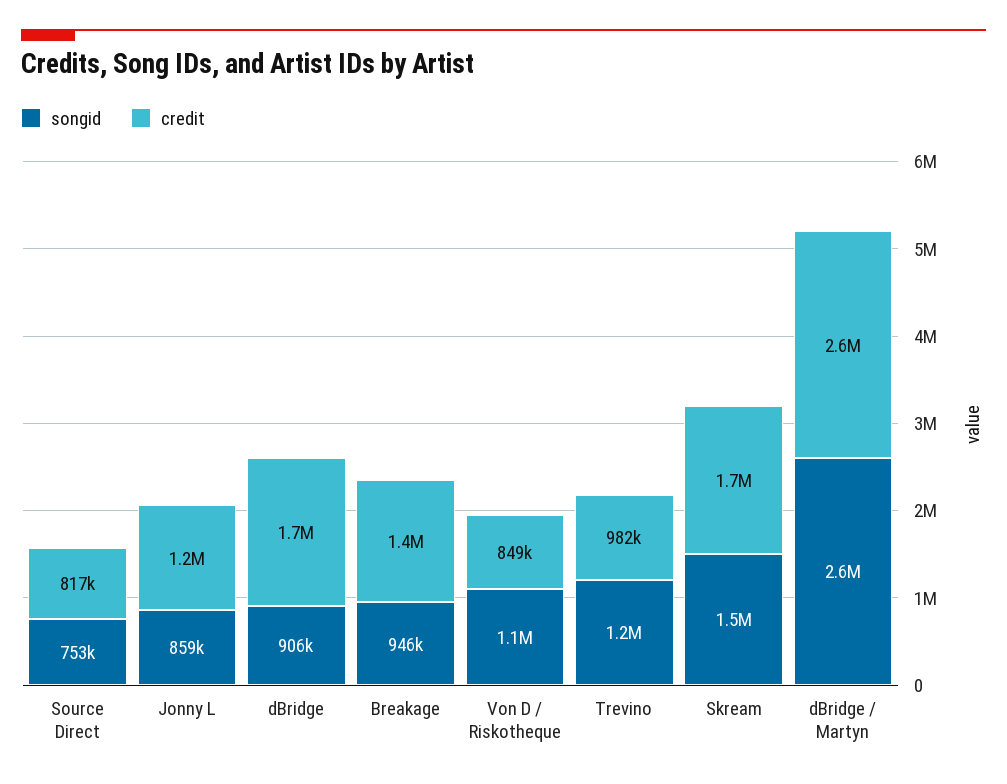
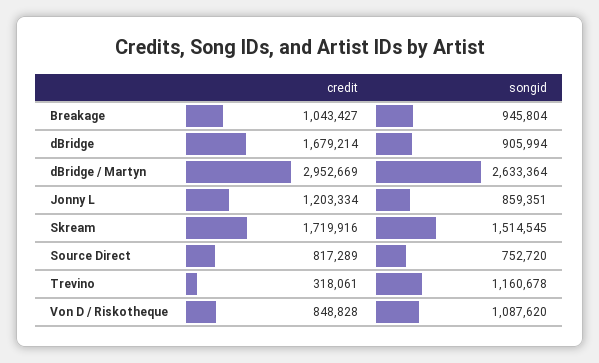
credit, Breakage: 1400000 -> 1043427
credit, Trevino: 982000 -> 318061
credit, dBridge / Martyn: 2600000 -> 2952669

